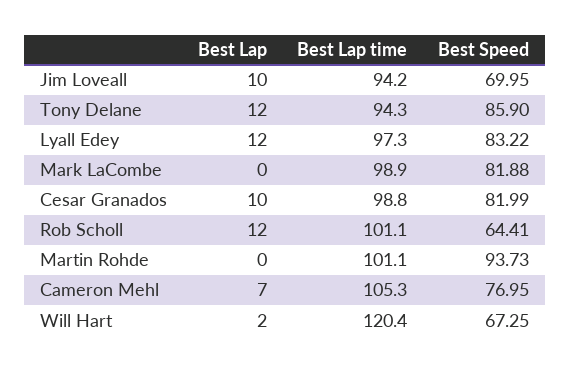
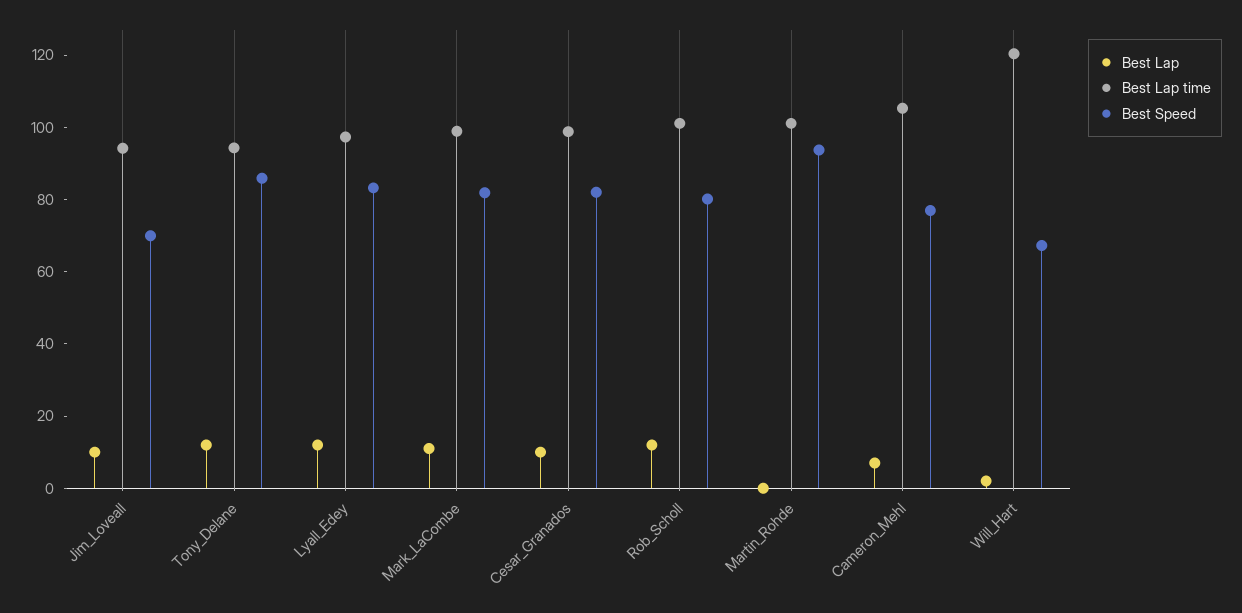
Best Lap, Mark LaCombe: 0 -> 10
Best Speed, Rob Scholl: 64.41 -> 80

